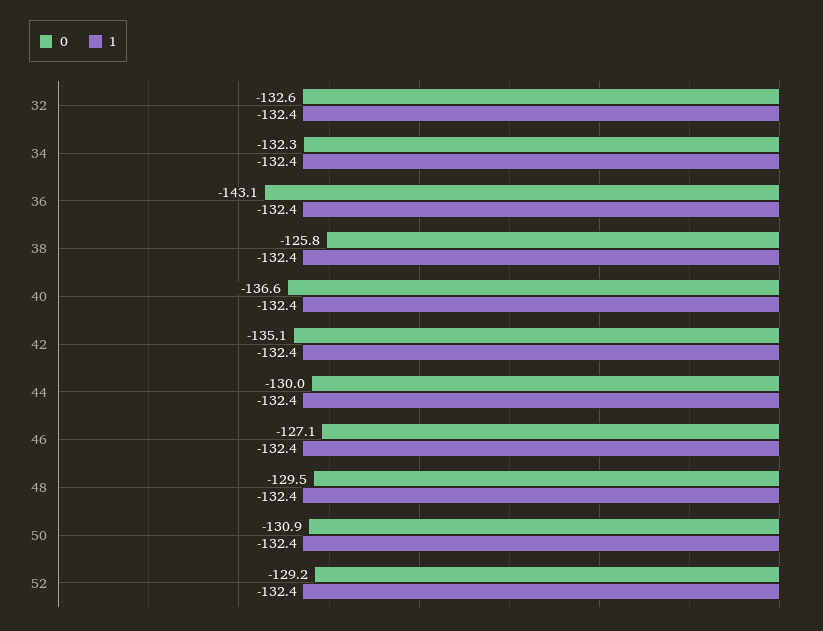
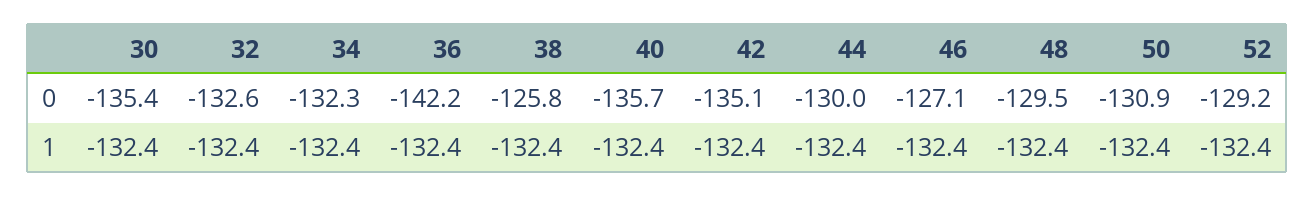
0, 36: -143.1 -> -142.2
0, 40: -136.6 -> -135.7
0, 30: none -> -135.4
1, 30: none -> -132.4

